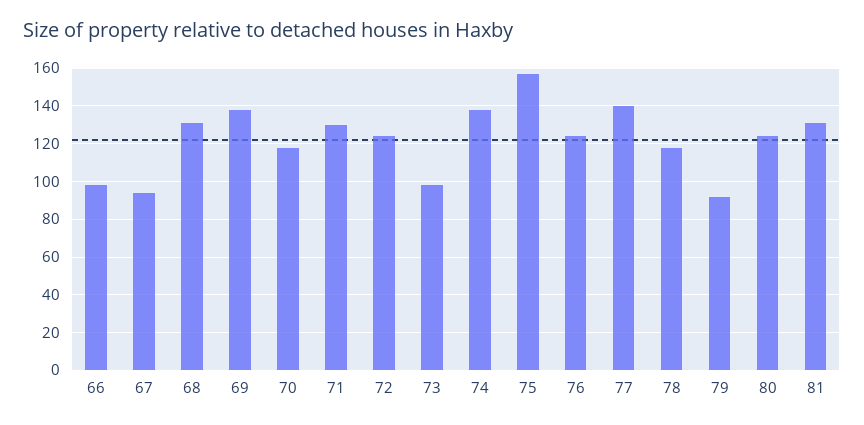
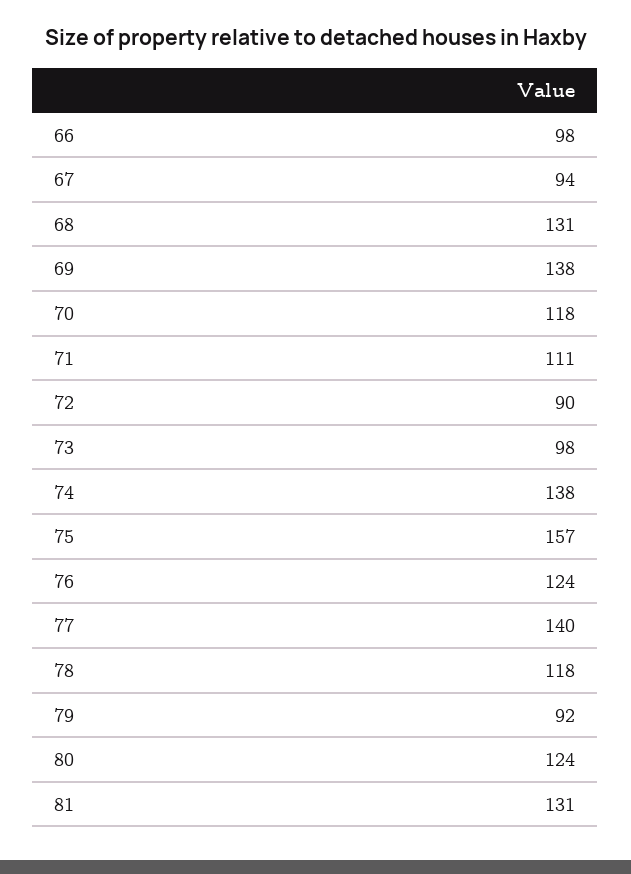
71: 130 -> 111
72: 125 -> 90

